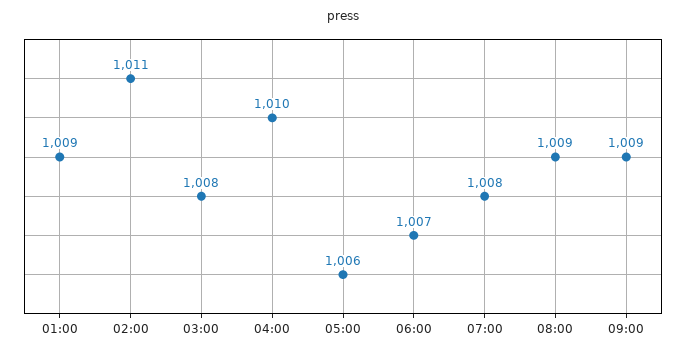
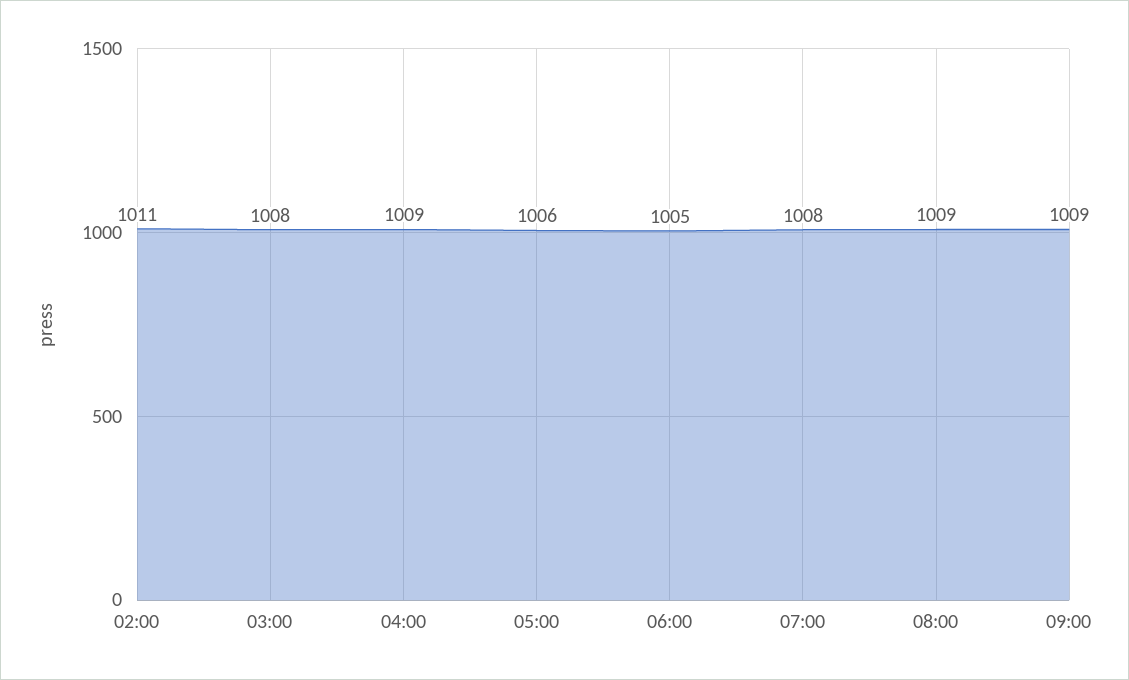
01:00: 1009 -> none
04:00: 1010 -> 1009
06:00: 1007 -> 1005

